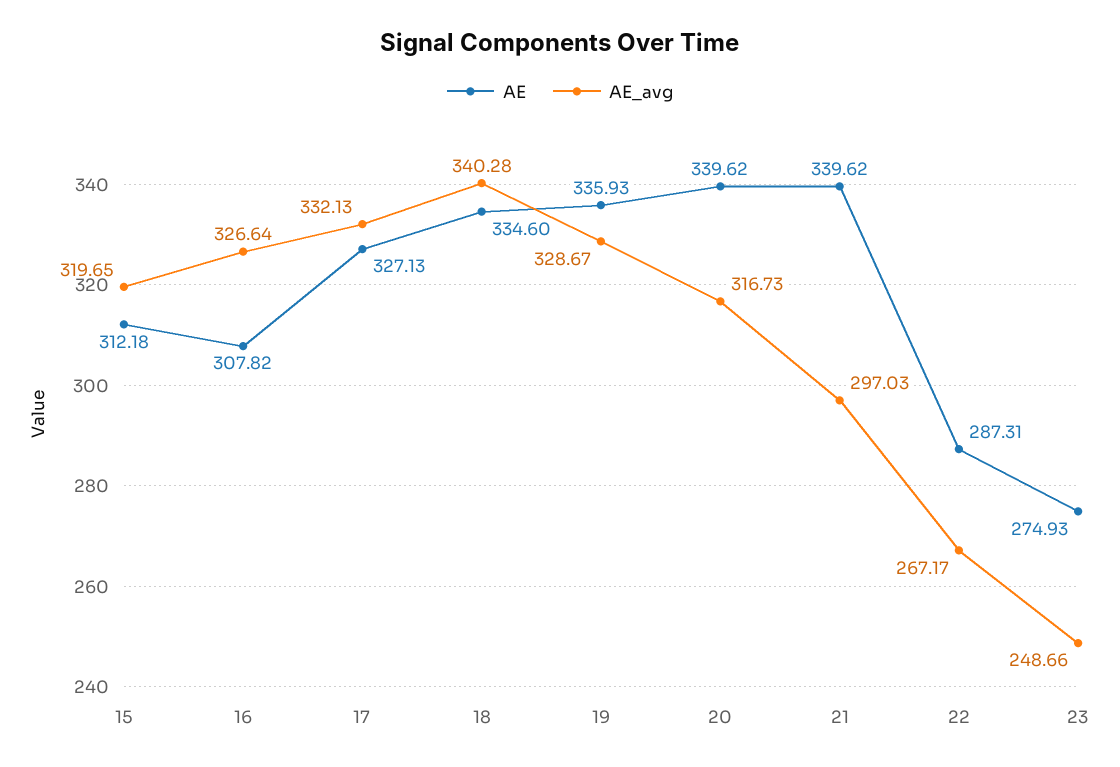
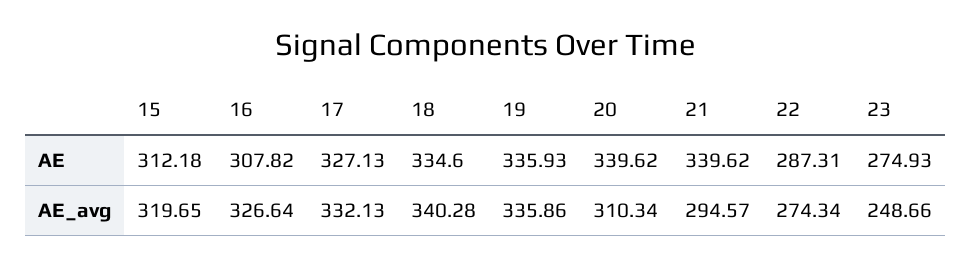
AE_avg, 19: 328.67 -> 335.86
AE_avg, 20: 316.73 -> 310.34
AE_avg, 21: 297.03 -> 294.57
AE_avg, 22: 267.17 -> 274.34

